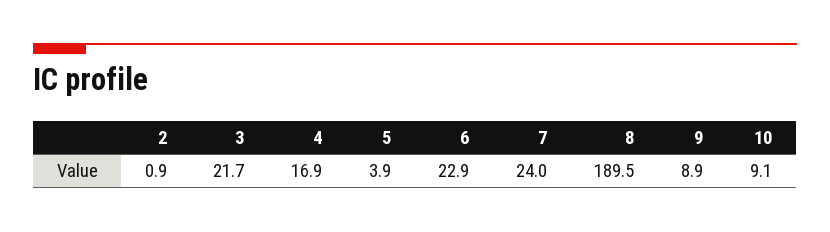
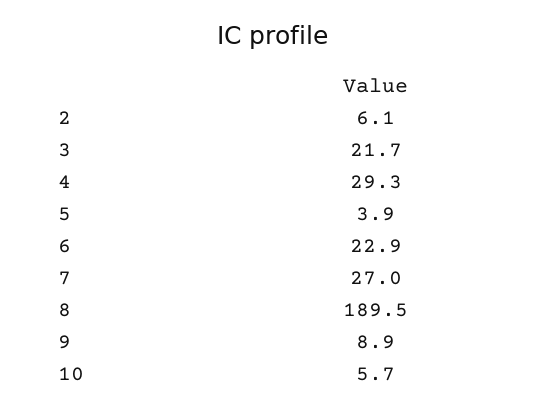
2: 0.9 -> 6.1
4: 16.9 -> 29.3
7: 24 -> 27
10: 9.1 -> 5.7

